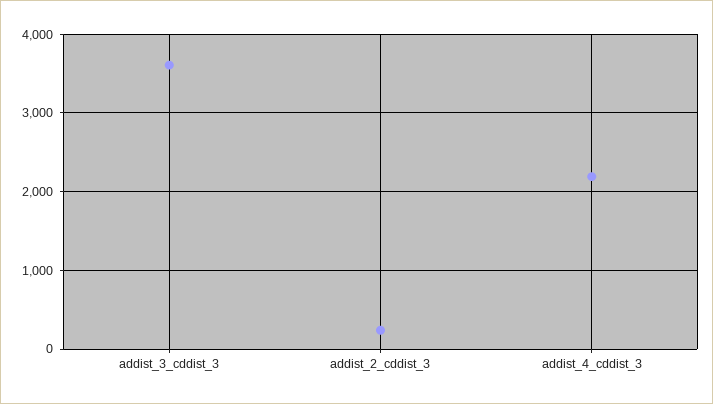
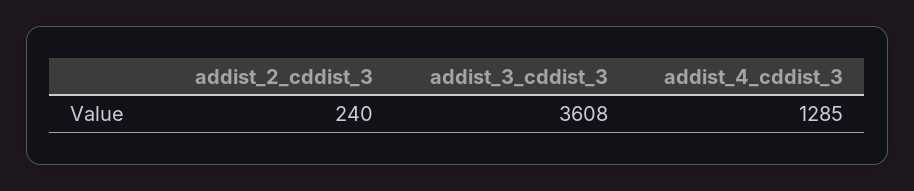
addist_4_cddist_3: 2200 -> 1285

